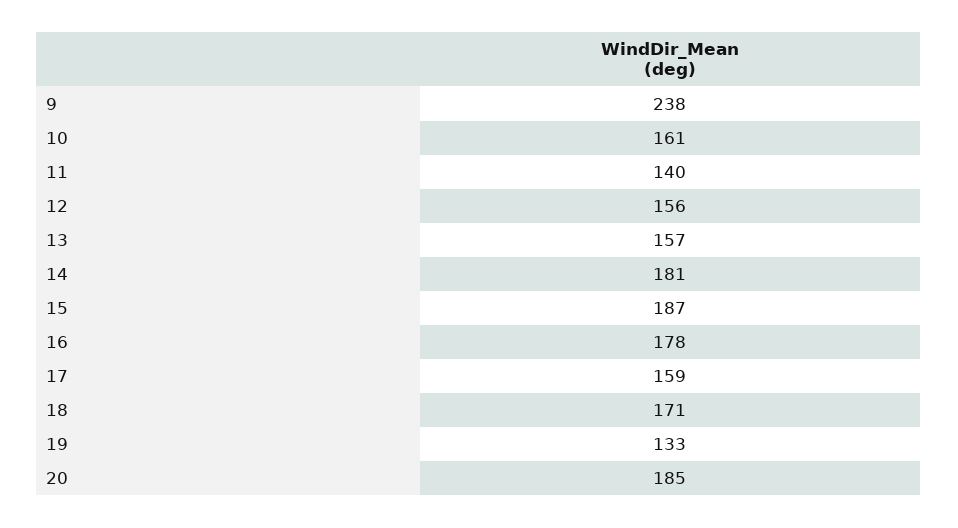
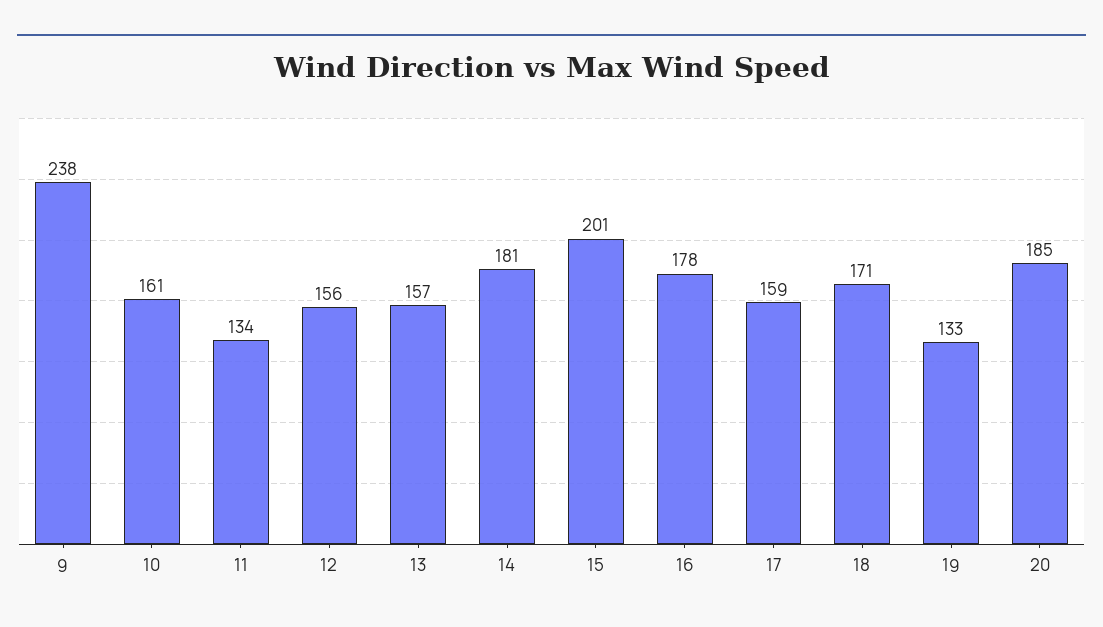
11: 140 -> 134
15: 187 -> 201

